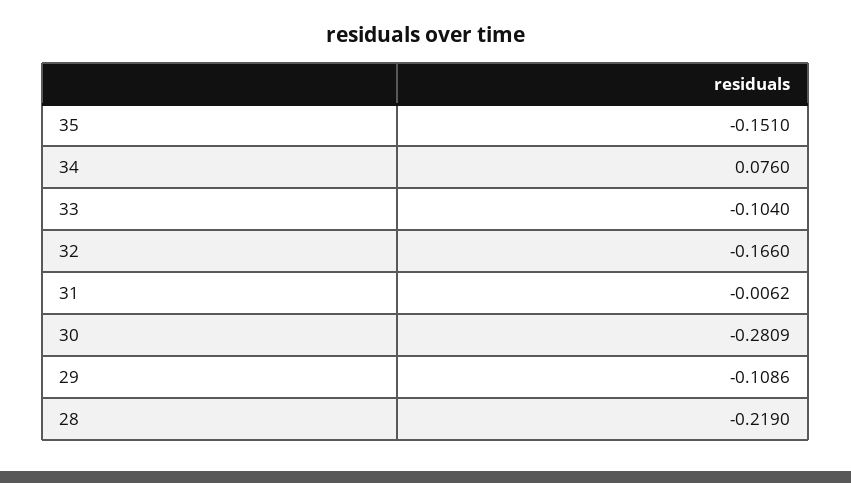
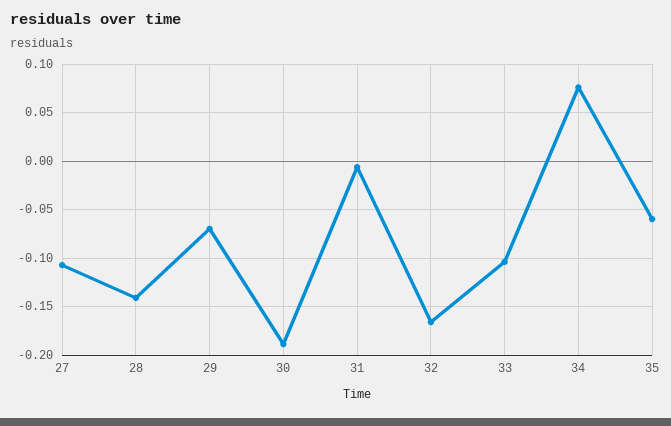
35: -0.151 -> -0.06
30: -0.2809 -> -0.19
29: -0.1086 -> -0.07
28: -0.219 -> -0.14
27: none -> -0.11

